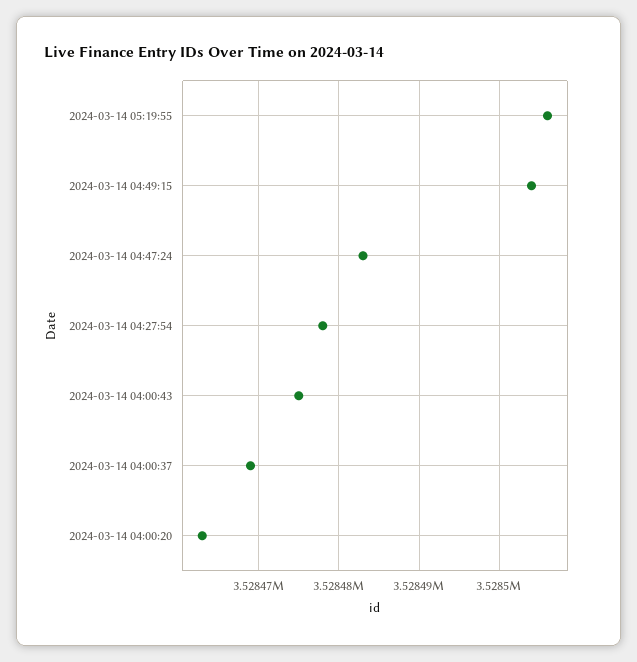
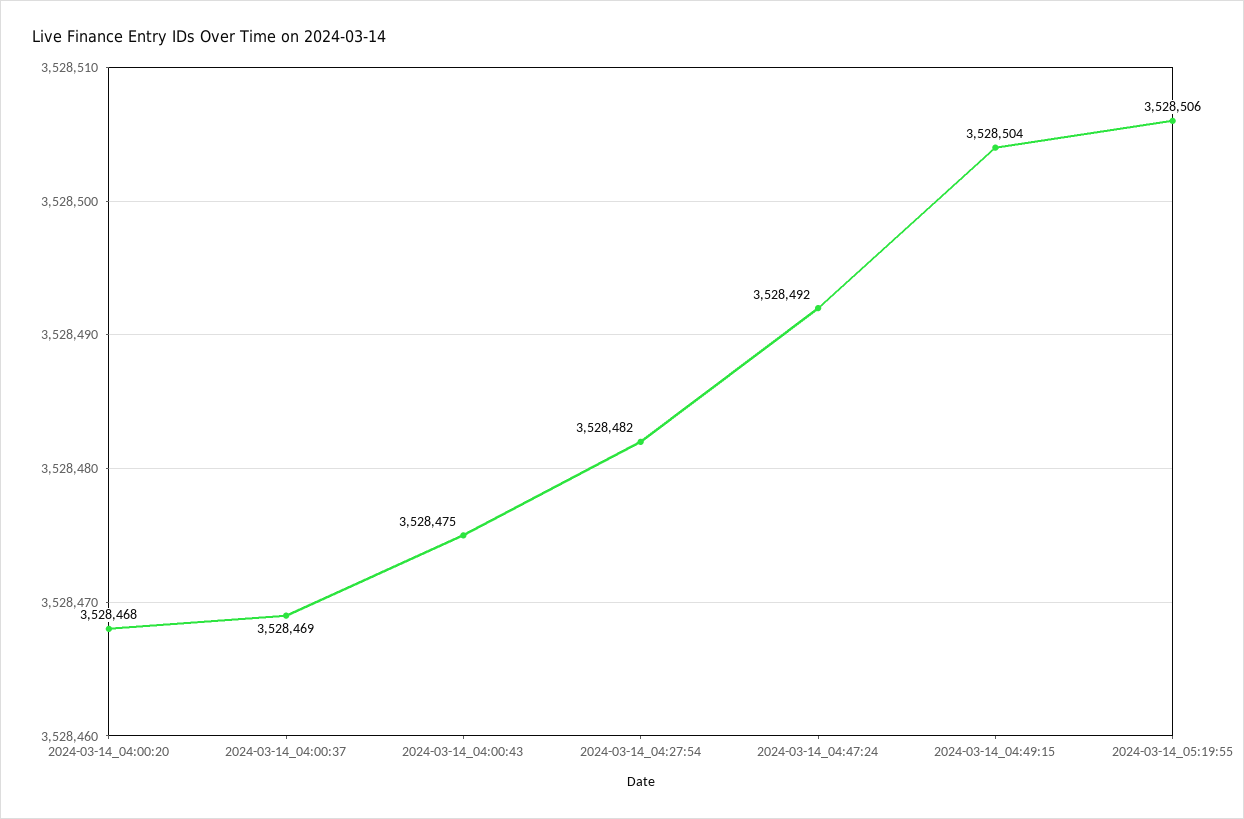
2024-03-14 04:47:24: 3528483 -> 3528492
2024-03-14 04:27:54: 3528478 -> 3528482
2024-03-14 04:00:20: 3528463 -> 3528468

